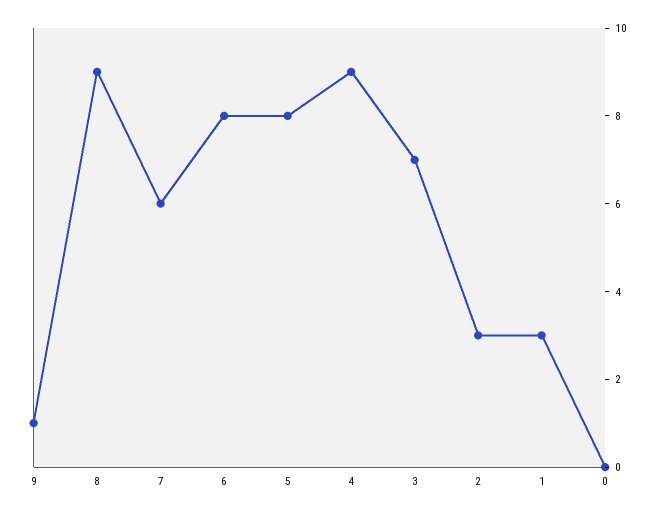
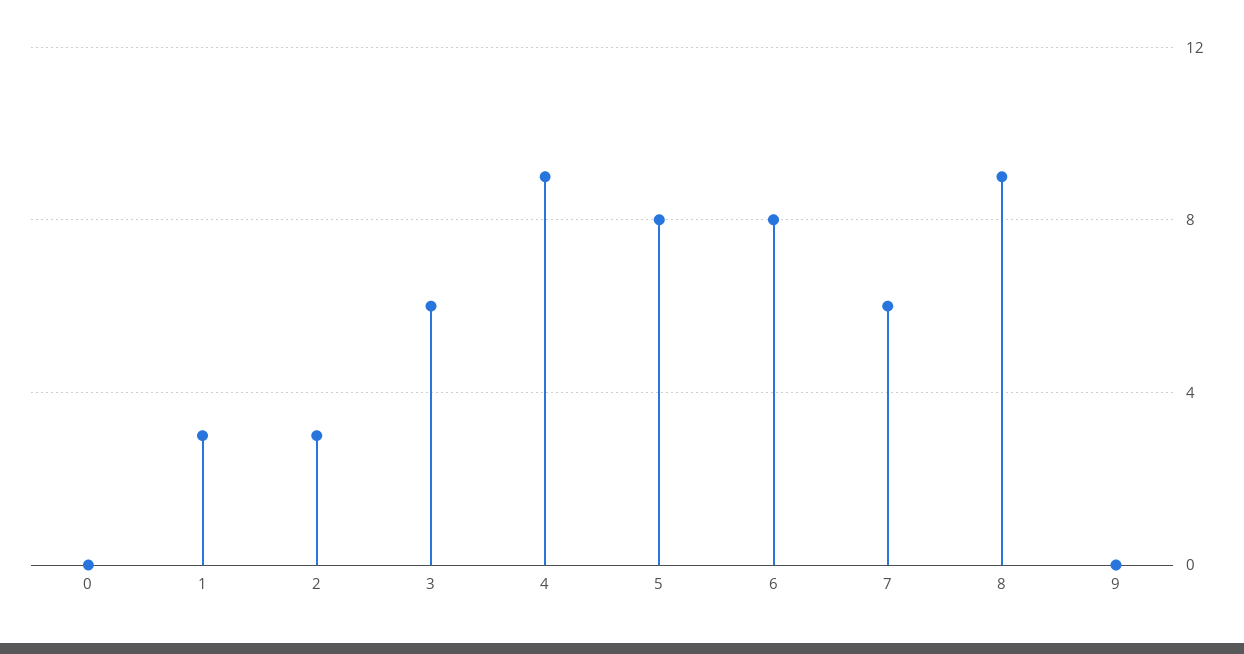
9: 1 -> 0
3: 7 -> 6

